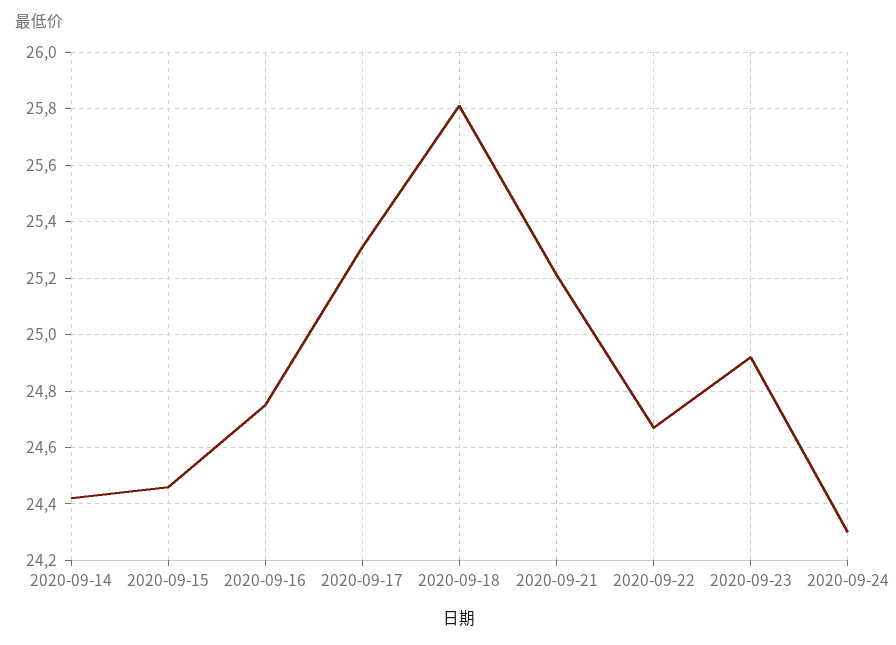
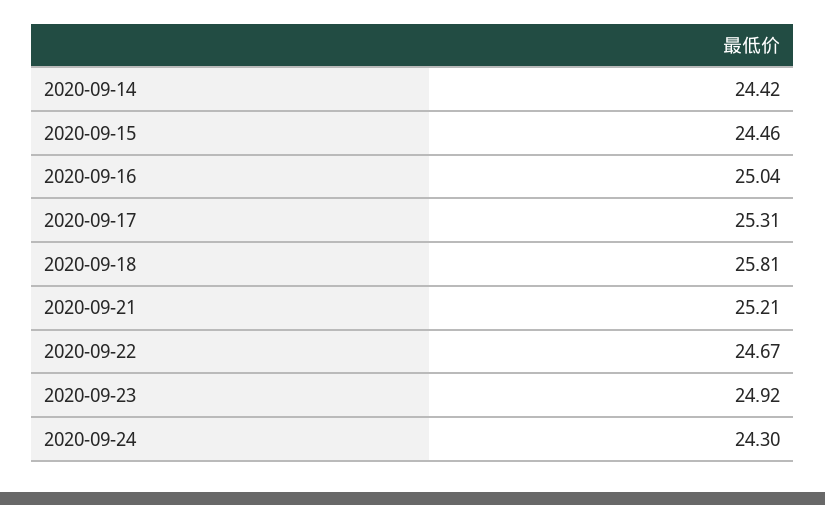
2020-09-16: 24.75 -> 25.04

